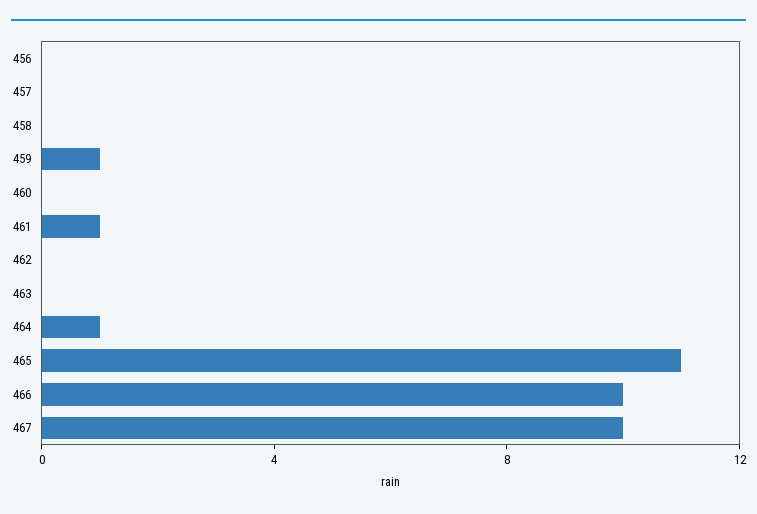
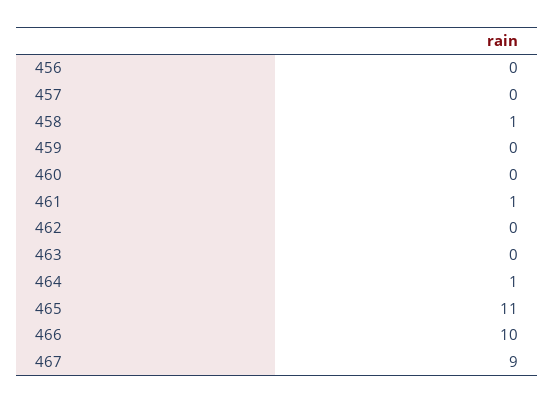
458: 0 -> 1
459: 1 -> 0
467: 10 -> 9

